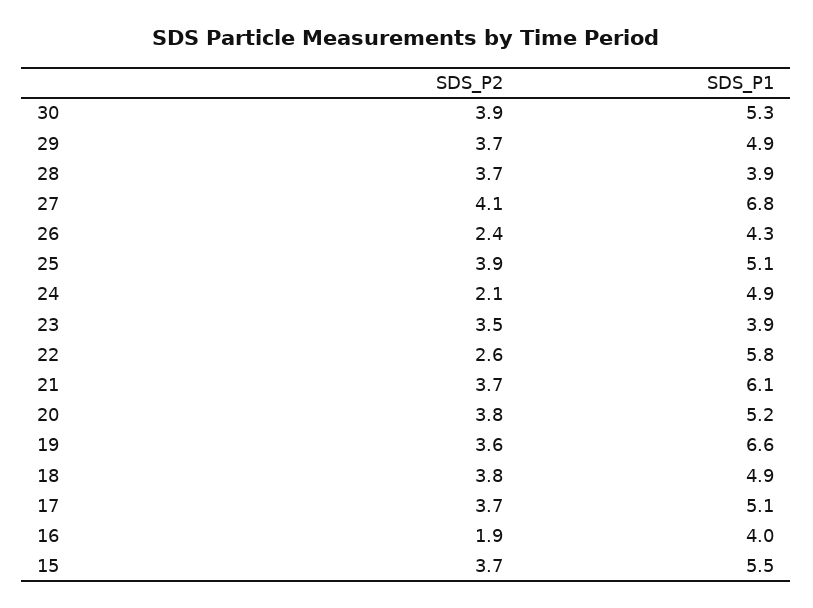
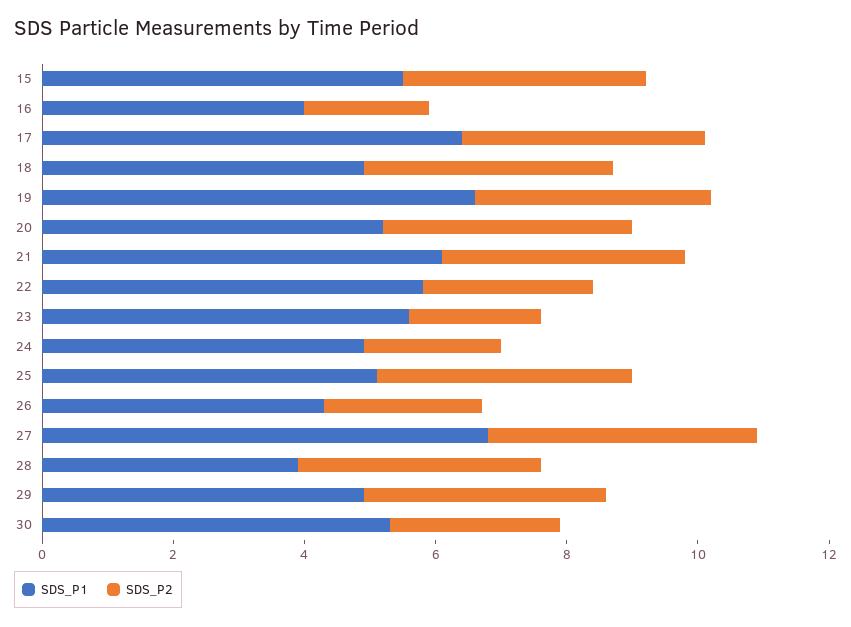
SDS_P2, 30: 3.9 -> 2.5
SDS_P2, 23: 3.5 -> 2
SDS_P1, 23: 3.9 -> 5.5
SDS_P1, 17: 5.1 -> 6.5

